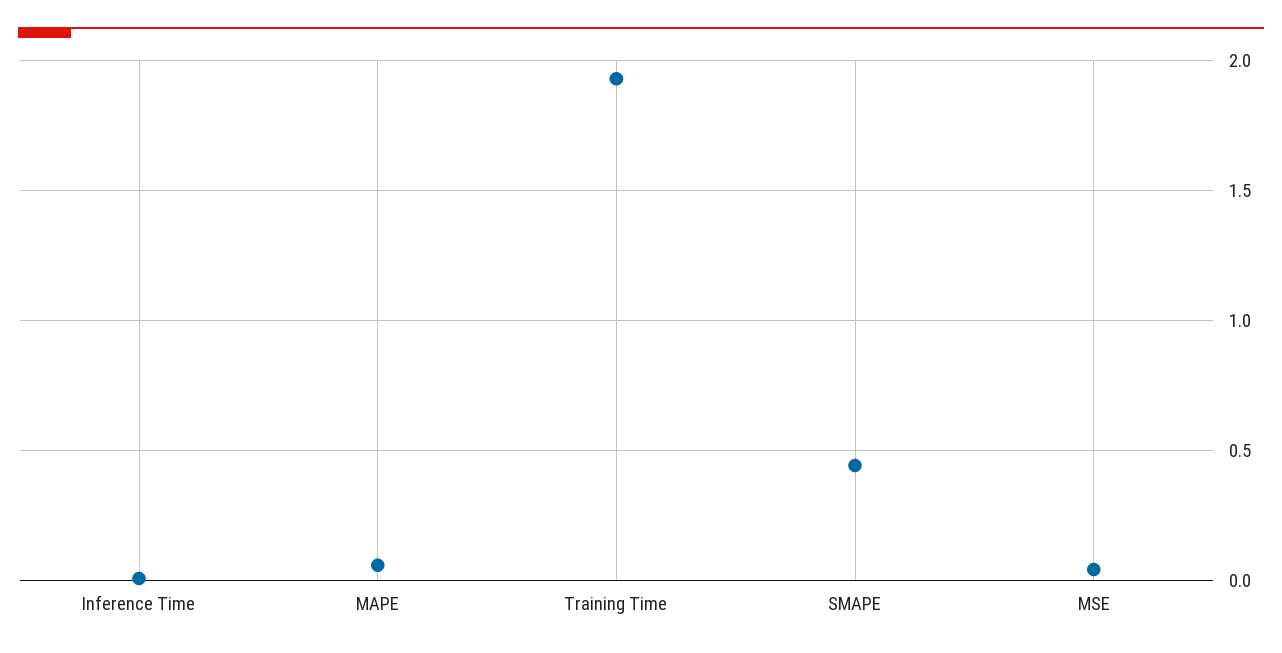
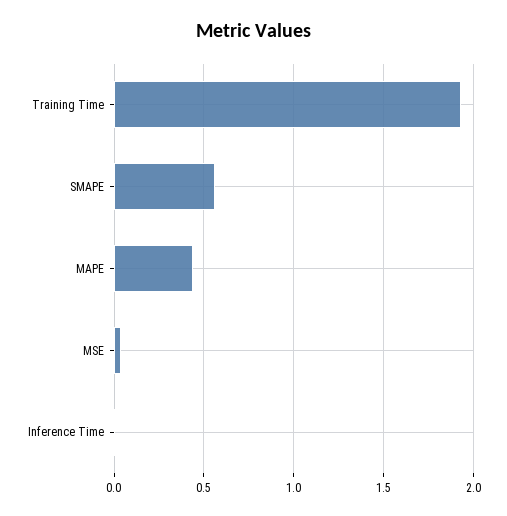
MAPE: 0.05 -> 0.45
SMAPE: 0.45 -> 0.55

